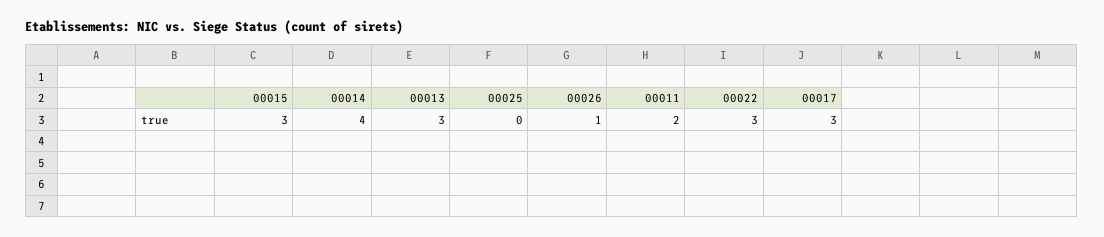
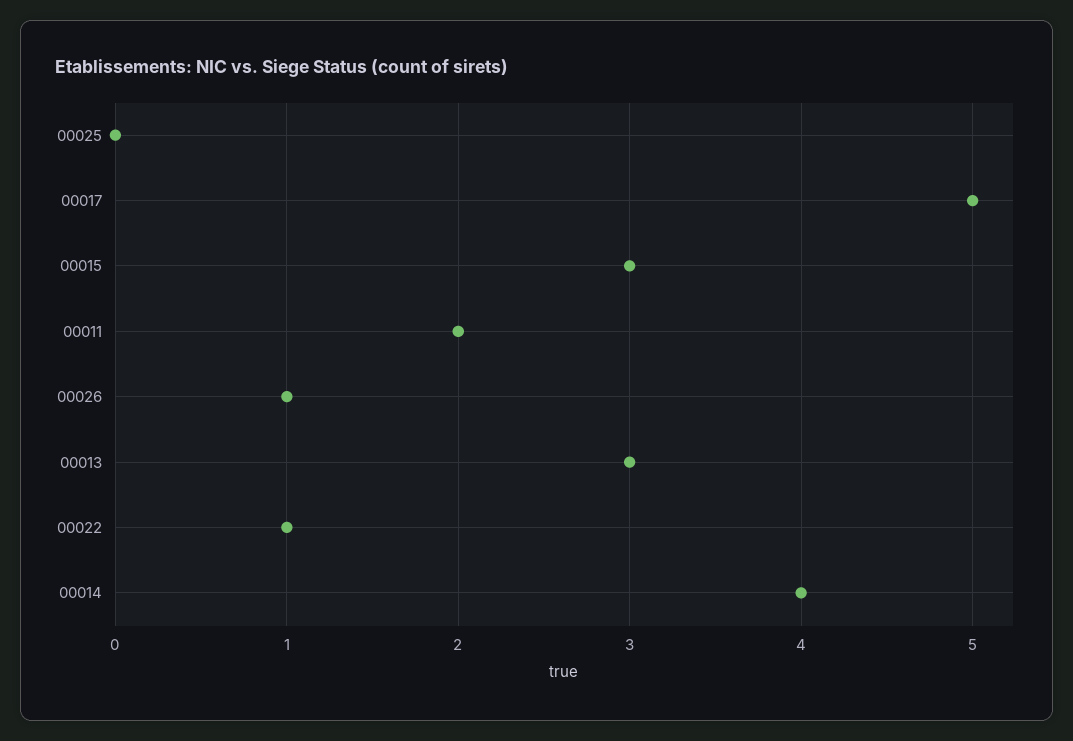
00022: 3 -> 1
00017: 3 -> 5

